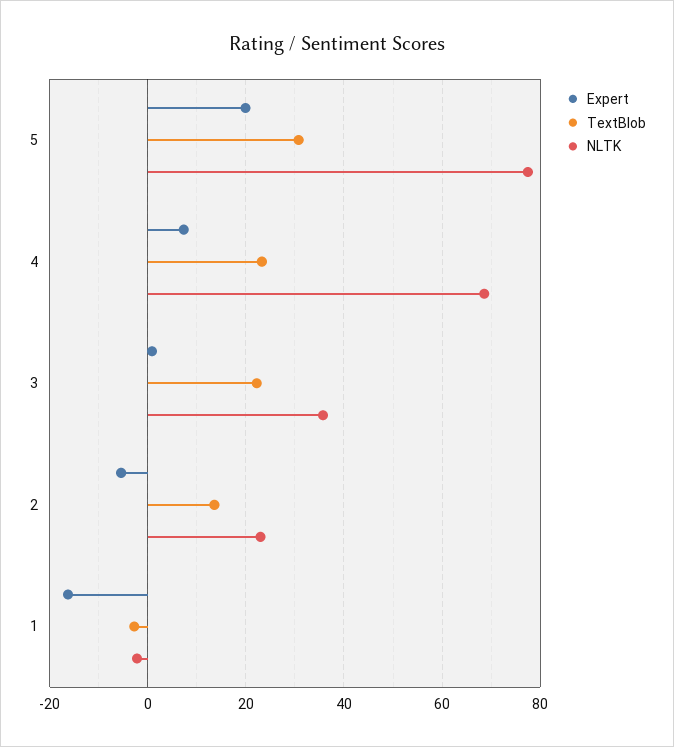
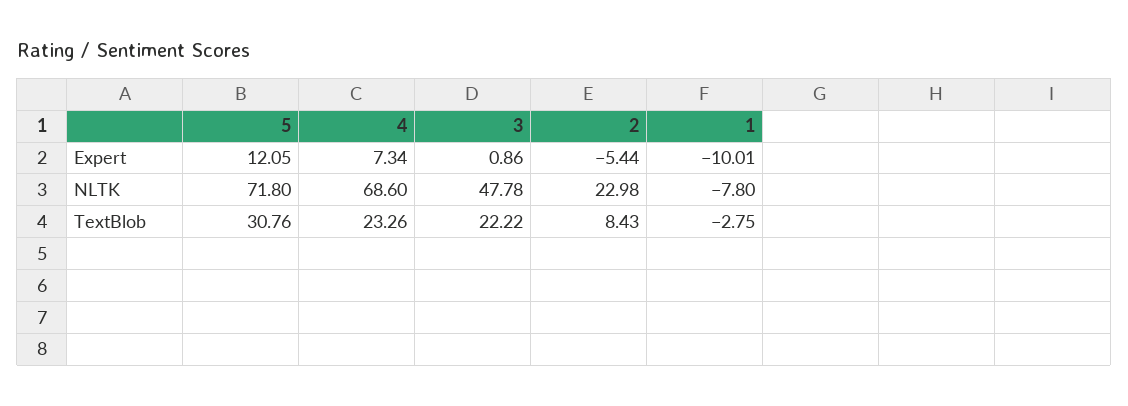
Expert, 5: 20 -> 12.05
NLTK, 5: 78 -> 71.8
NLTK, 3: 36 -> 47.78
TextBlob, 2: 14 -> 8.43
Expert, 1: -16 -> -10.01
NLTK, 1: -2 -> -7.8

